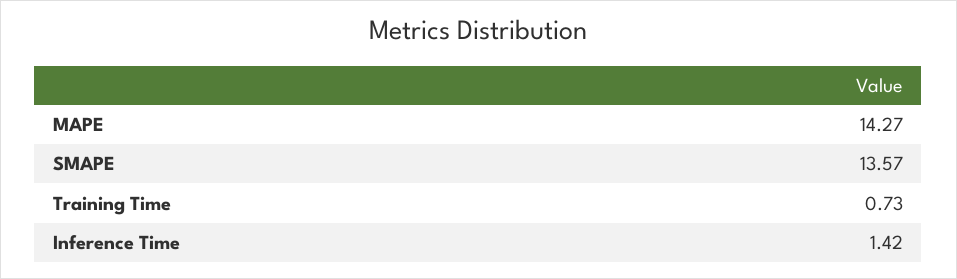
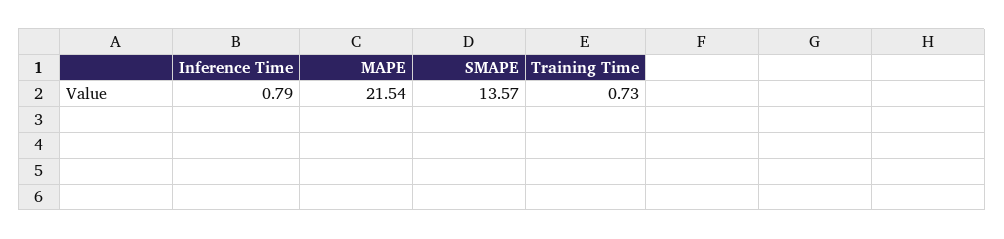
MAPE: 14.27 -> 21.54
Inference Time: 1.42 -> 0.79

